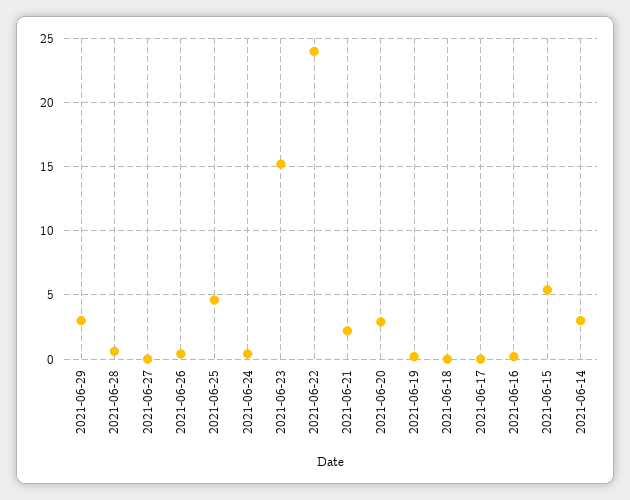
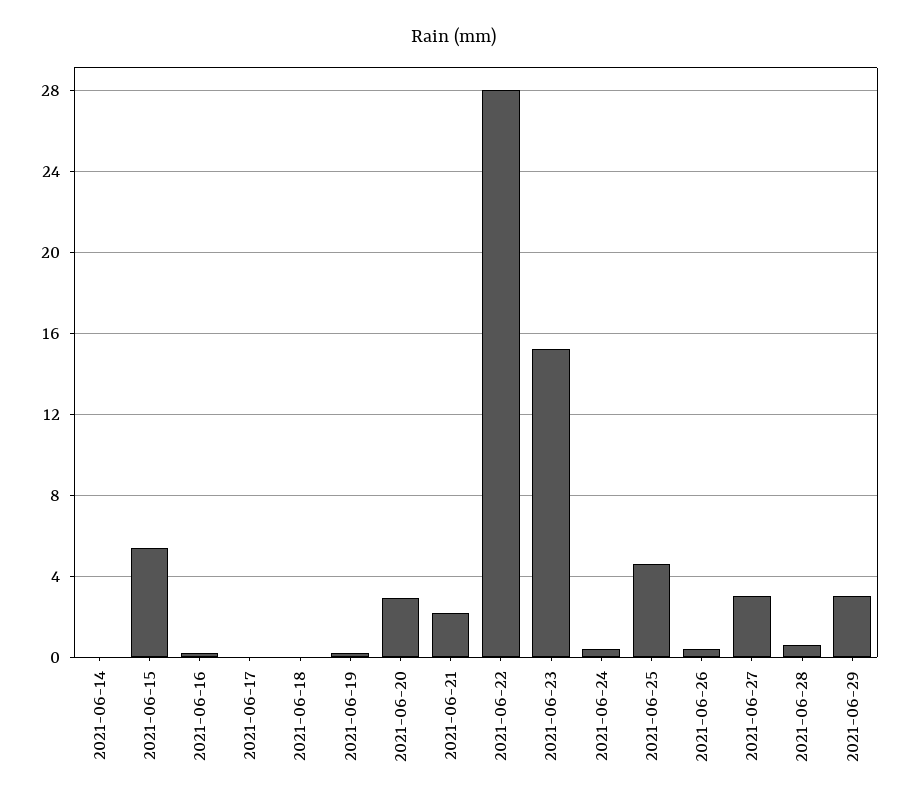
2021-06-27: 0 -> 3
2021-06-22: 24 -> 28
2021-06-14: 3 -> 0

